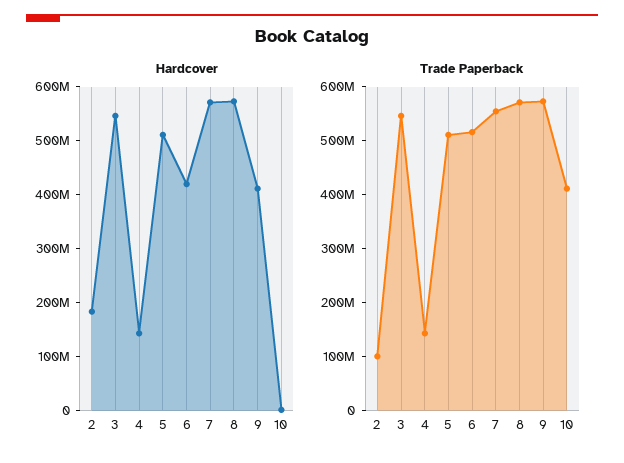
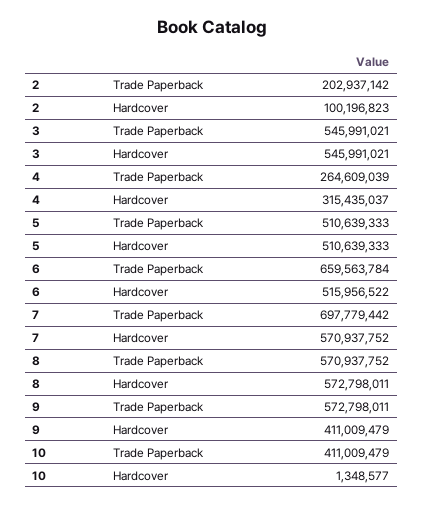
Hardcover, 2: 180000000 -> 100196823
Hardcover, 4: 140000000 -> 315435037
Hardcover, 6: 420000000 -> 515956522
Trade Paperback, 2: 100000000 -> 202937142
Trade Paperback, 4: 140000000 -> 264609039
Trade Paperback, 6: 520000000 -> 659563784
Trade Paperback, 7: 560000000 -> 697779442

